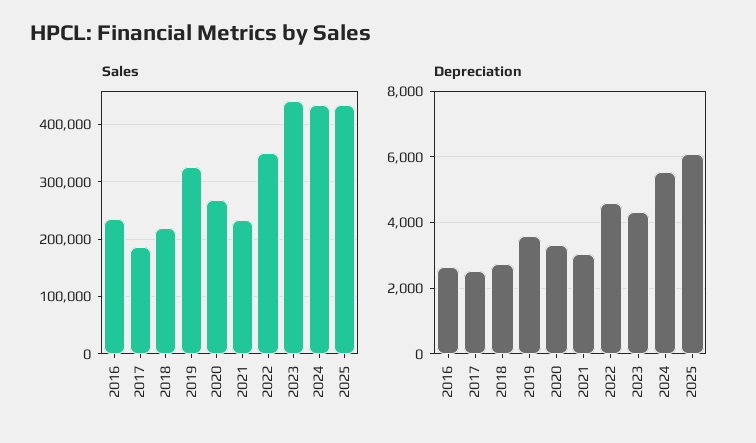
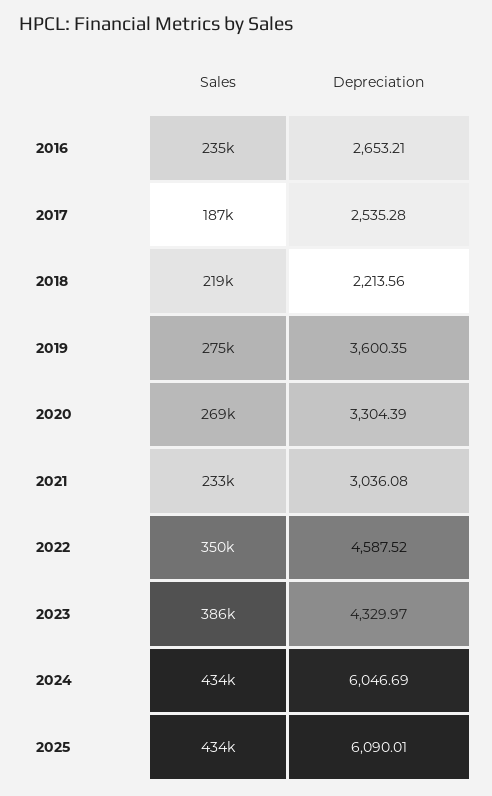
Sales, 2019: 320000 -> 275000
Sales, 2023: 440000 -> 386000
Depreciation, 2018: 2800 -> 2213.56
Depreciation, 2024: 5600 -> 6046.69

